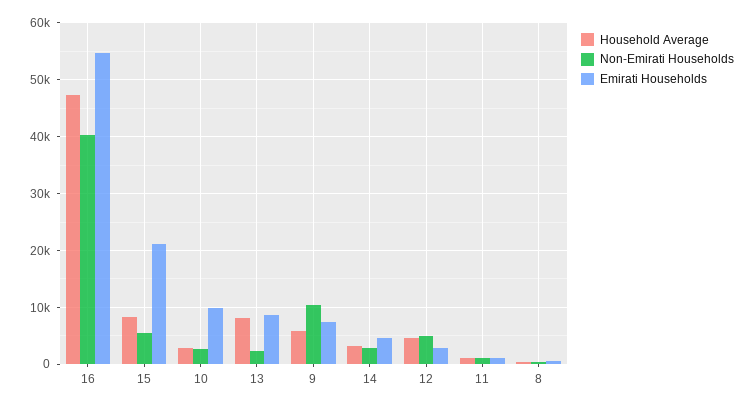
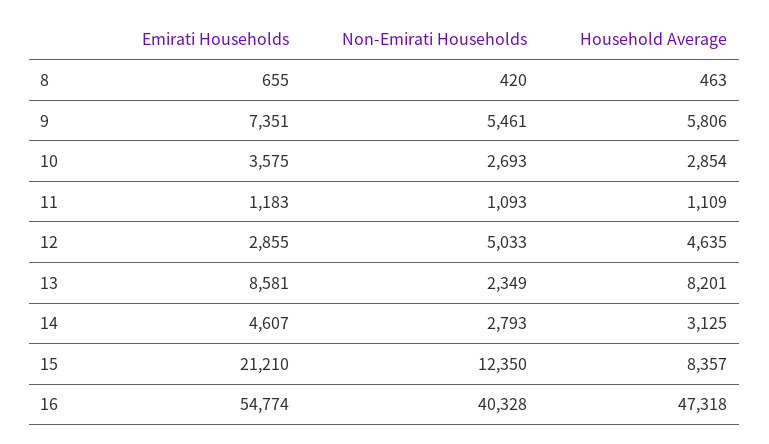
Non-Emirati Households, 15: 6000 -> 12350
Emirati Households, 10: 10000 -> 3575
Non-Emirati Households, 9: 10000 -> 5461

